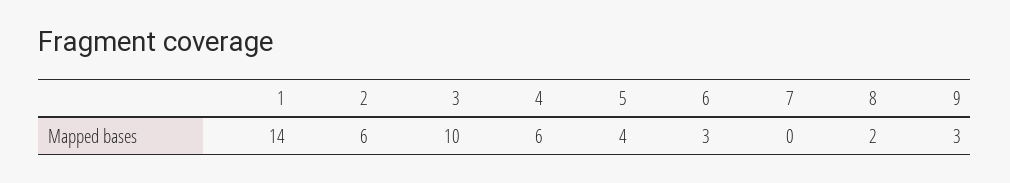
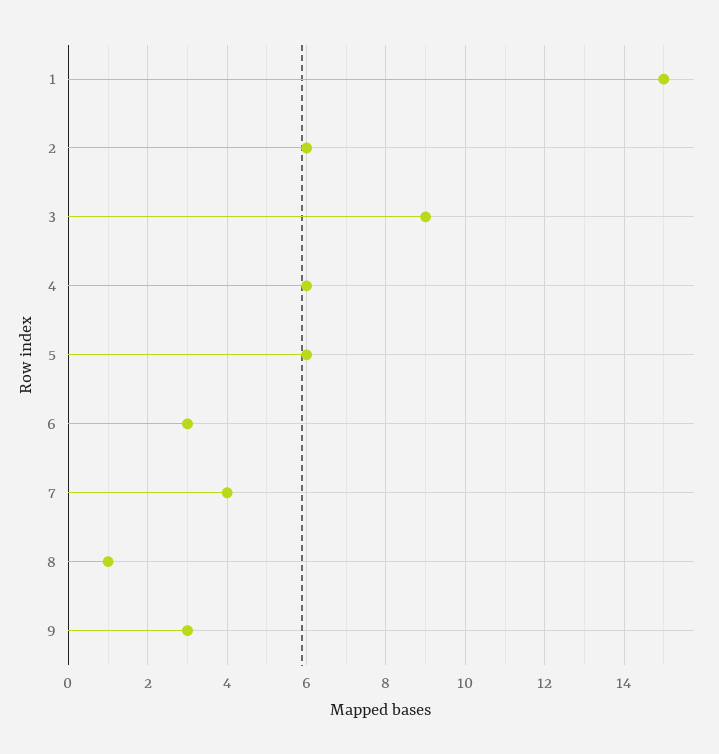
1: 14 -> 15
3: 10 -> 9
5: 4 -> 6
7: 0 -> 4
8: 2 -> 1

